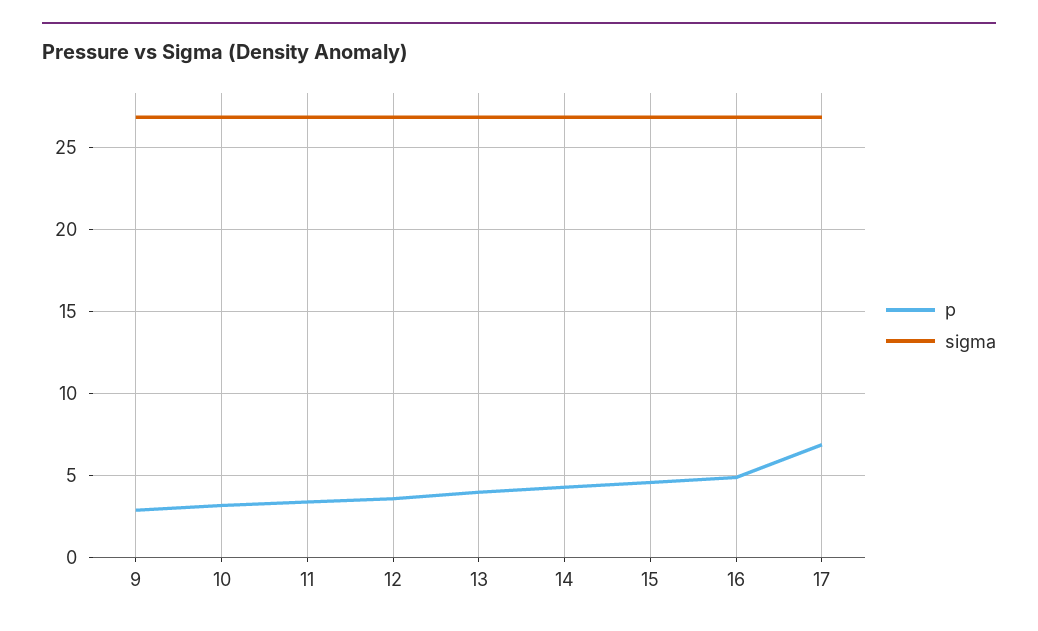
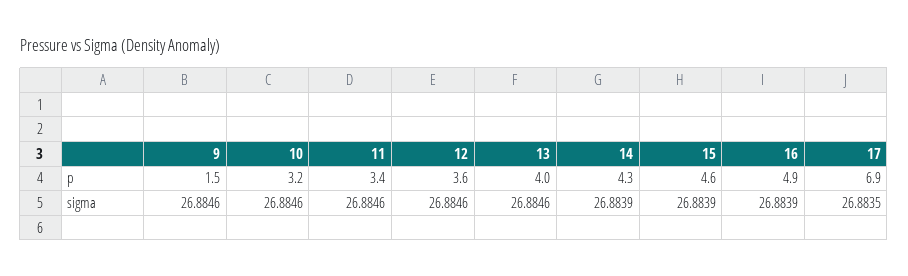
p, 9: 3 -> 1.5

